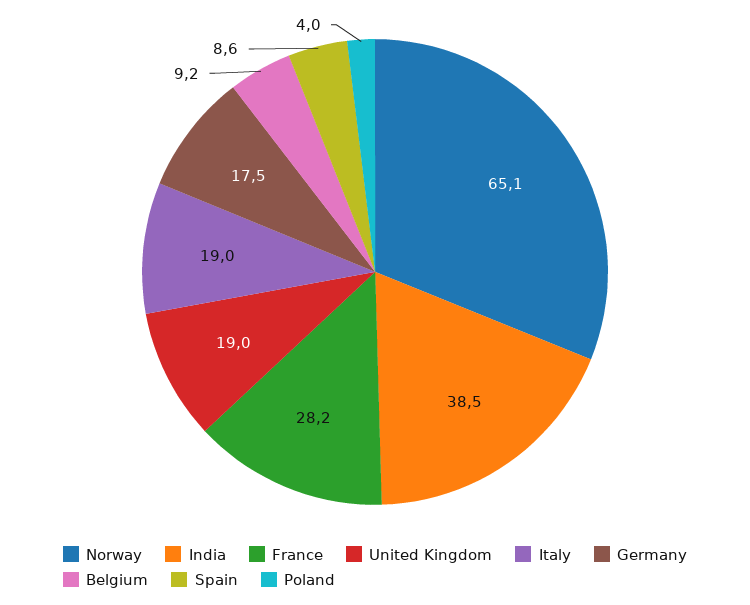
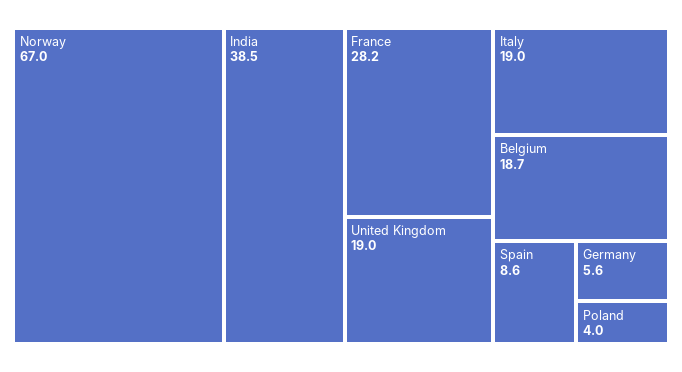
Norway: 65.1 -> 67
Germany: 17.5 -> 5.6
Belgium: 9.2 -> 18.7

